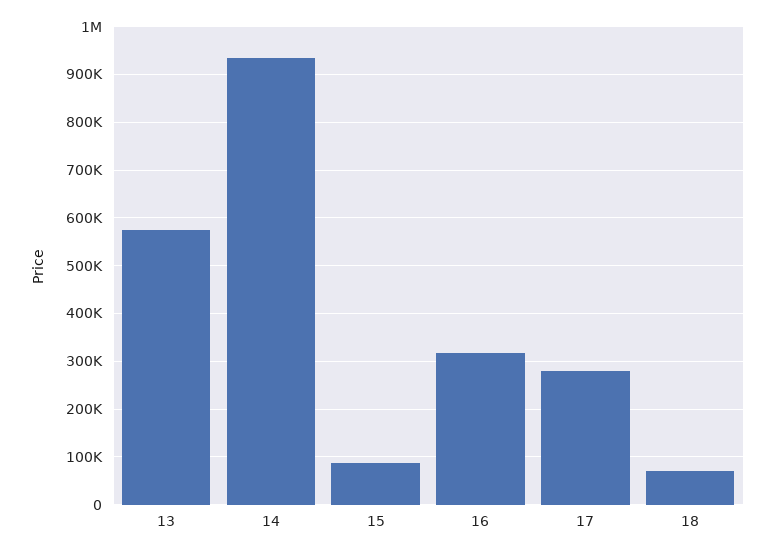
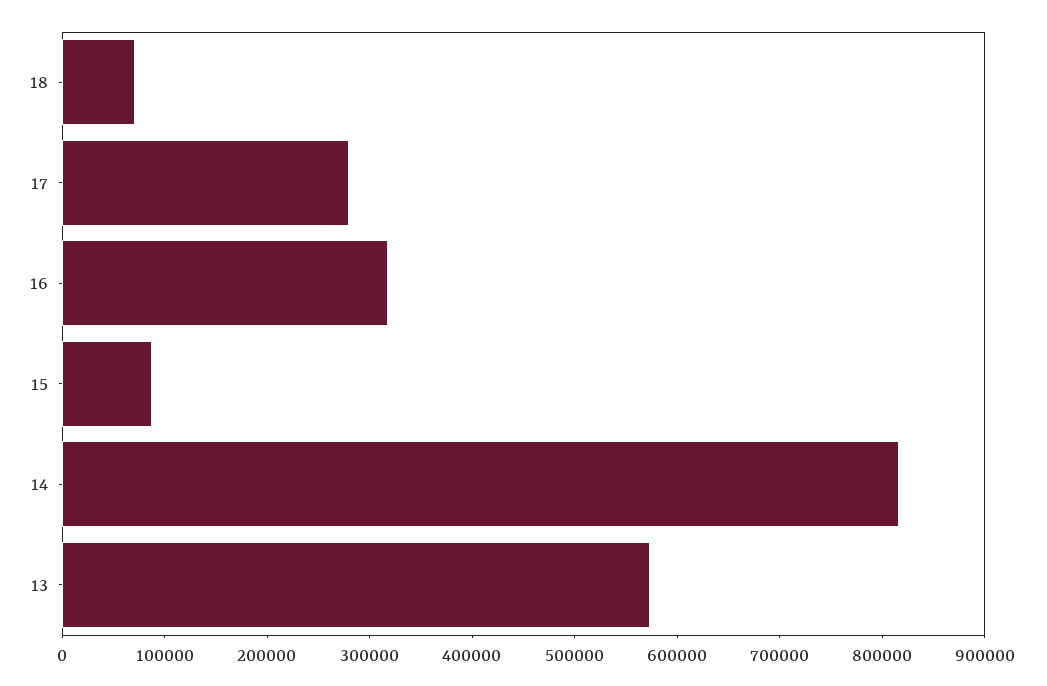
14: 940000 -> 820000

